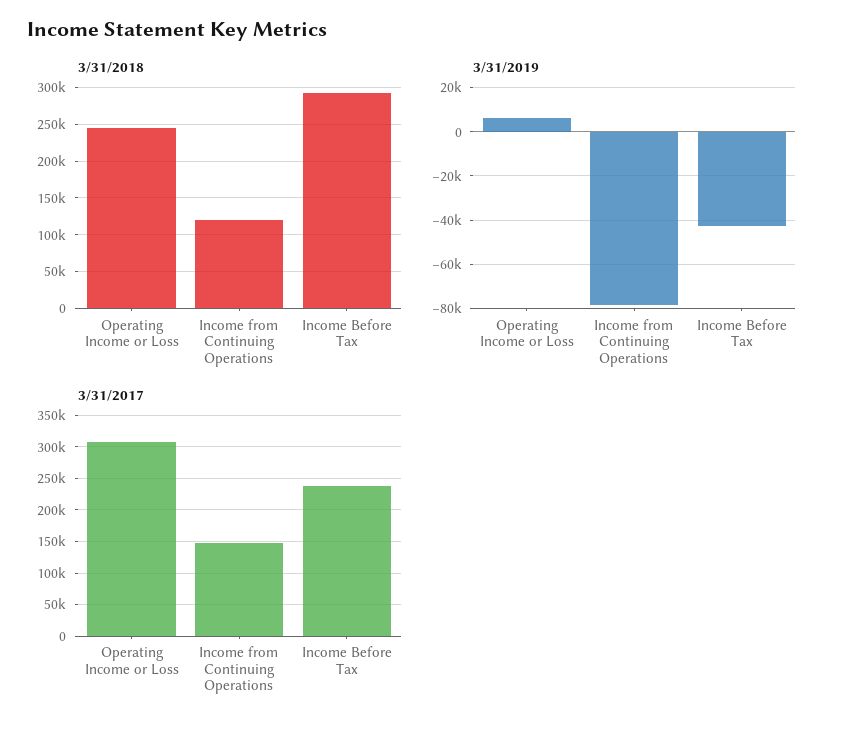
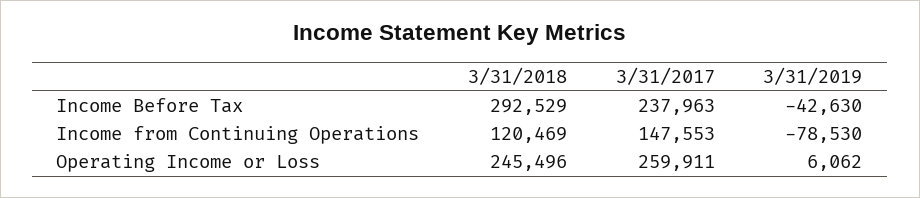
3/31/2017, Operating Income or Loss: 310000 -> 259911

